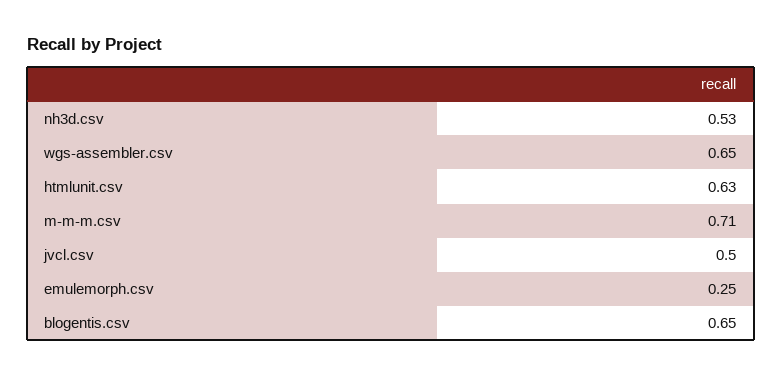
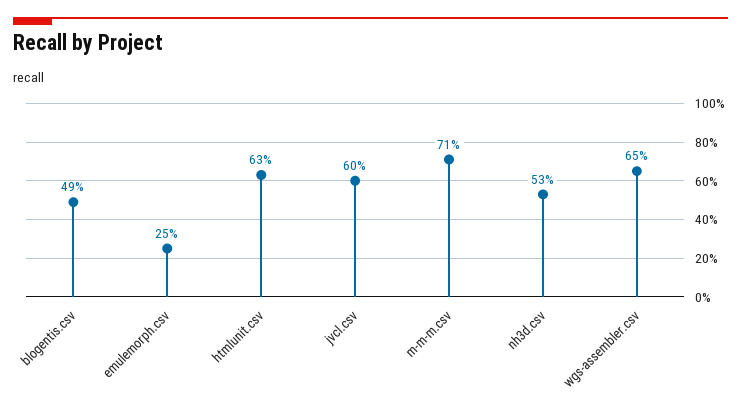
jvcl.csv: 0.5 -> 0.6
blogentis.csv: 0.65 -> 0.49

